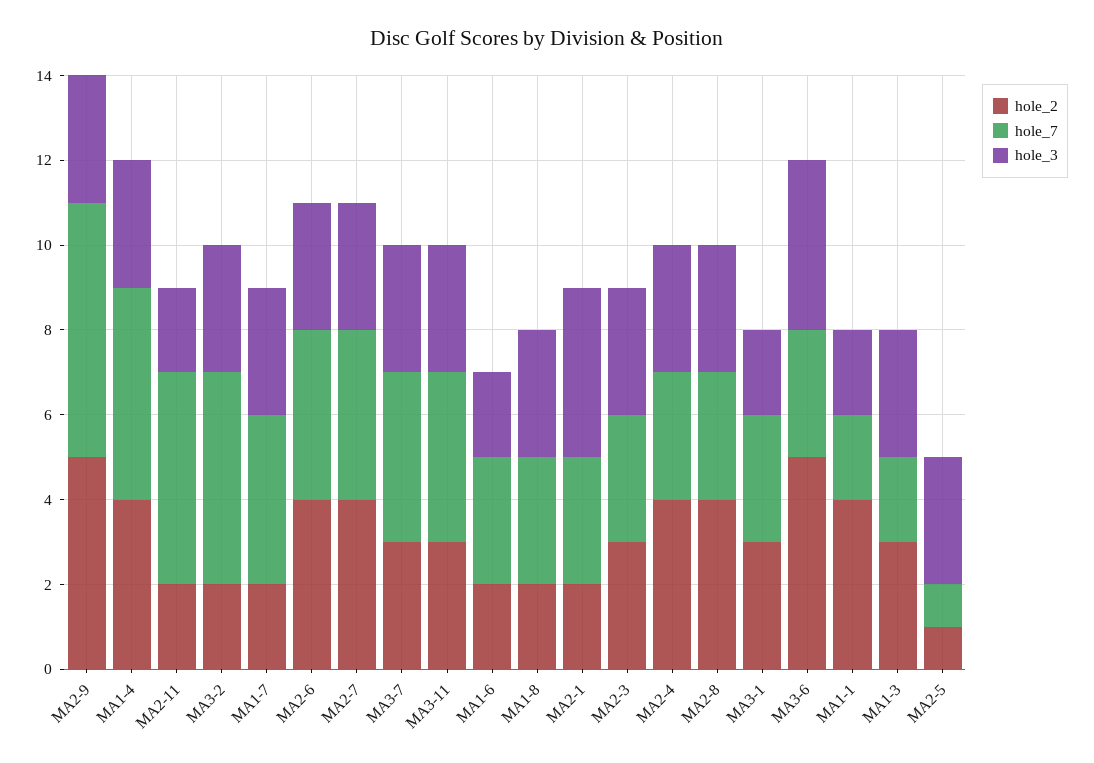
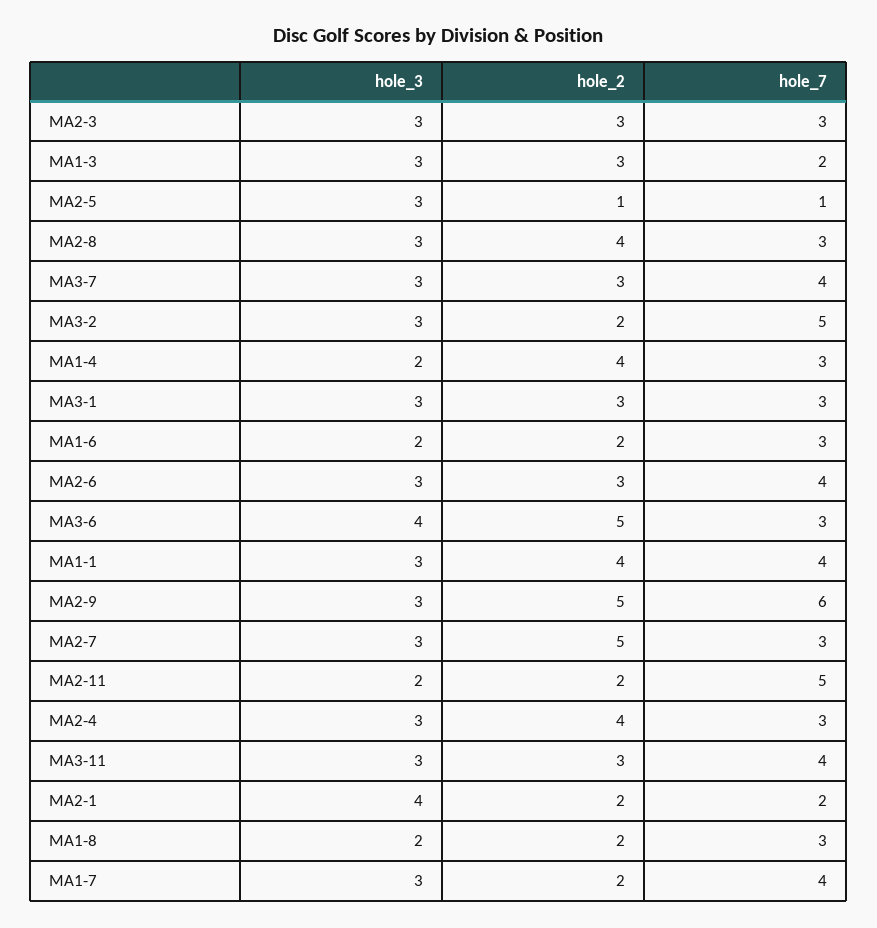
hole_7, MA1-4: 5 -> 3
hole_3, MA1-4: 3 -> 2
hole_2, MA2-6: 4 -> 3
hole_2, MA2-7: 4 -> 5
hole_7, MA2-7: 4 -> 3
hole_3, MA1-8: 3 -> 2
hole_7, MA2-1: 3 -> 2
hole_3, MA3-1: 2 -> 3
hole_7, MA1-1: 2 -> 4
hole_3, MA1-1: 2 -> 3

